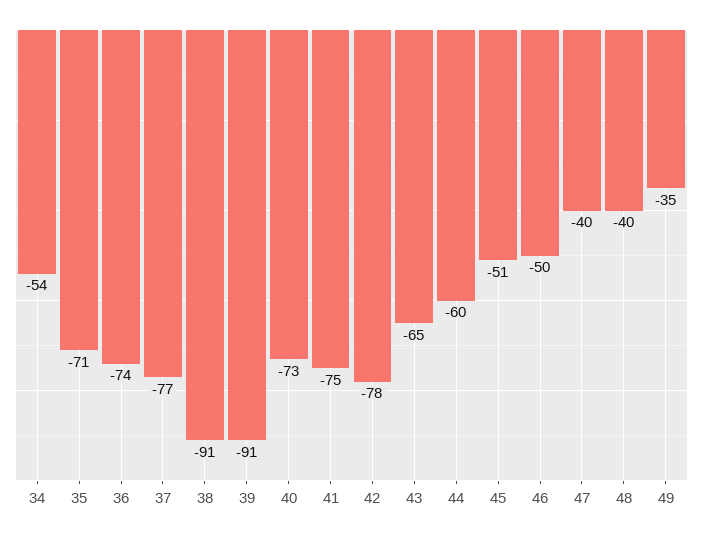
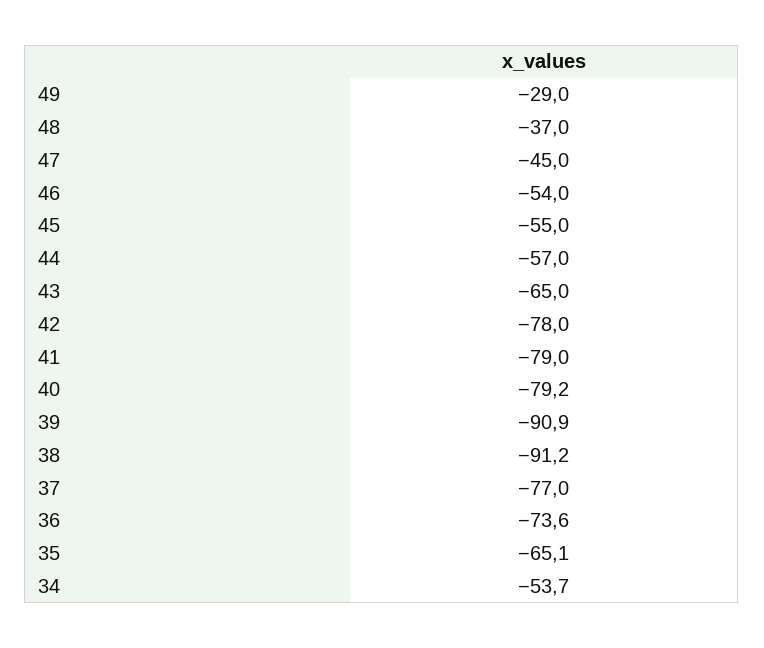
35: -71 -> -65.1
40: -73 -> -79.2
41: -75 -> -79
44: -60 -> -57
45: -51 -> -55
46: -50 -> -54
47: -40 -> -45
48: -40 -> -37
49: -35 -> -29

